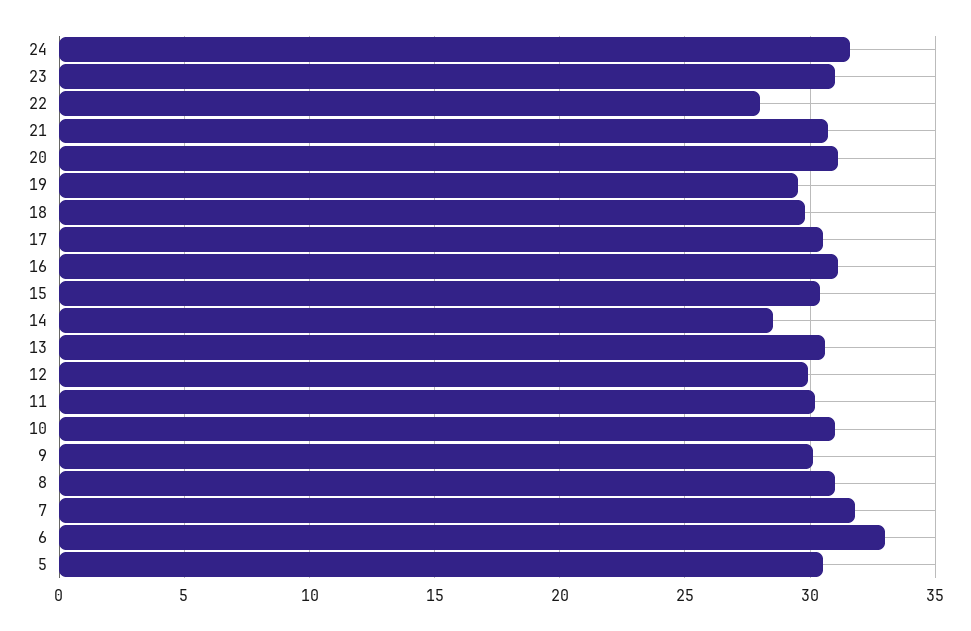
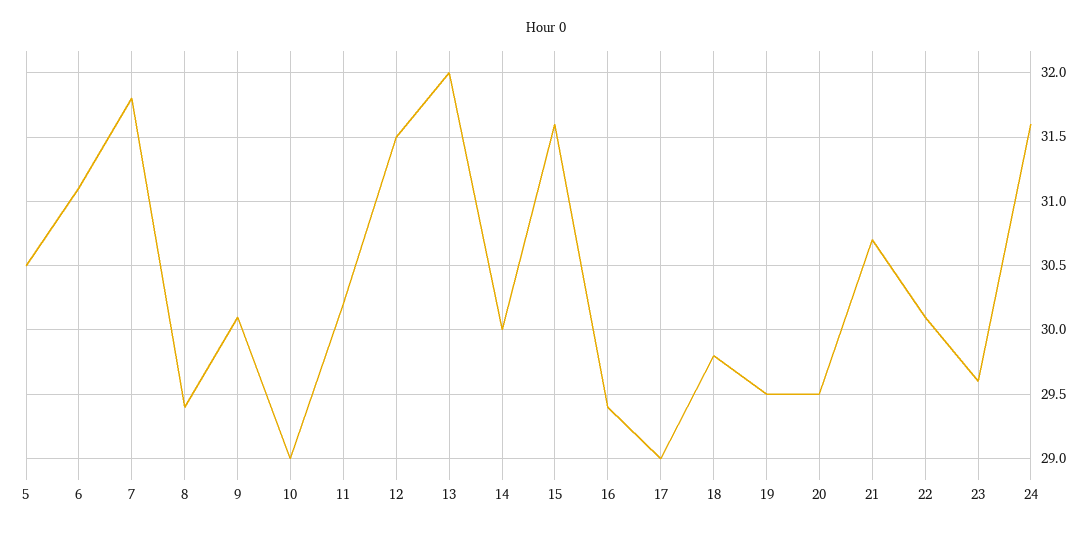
23: 31 -> 29.6
22: 28 -> 30.1
20: 31 -> 29.5
17: 30.5 -> 29
16: 31 -> 29.4
15: 30.5 -> 31.6
14: 28.5 -> 30
13: 30.5 -> 32
12: 30 -> 31.5
10: 31 -> 29
8: 31 -> 29.4
6: 33 -> 31.1

